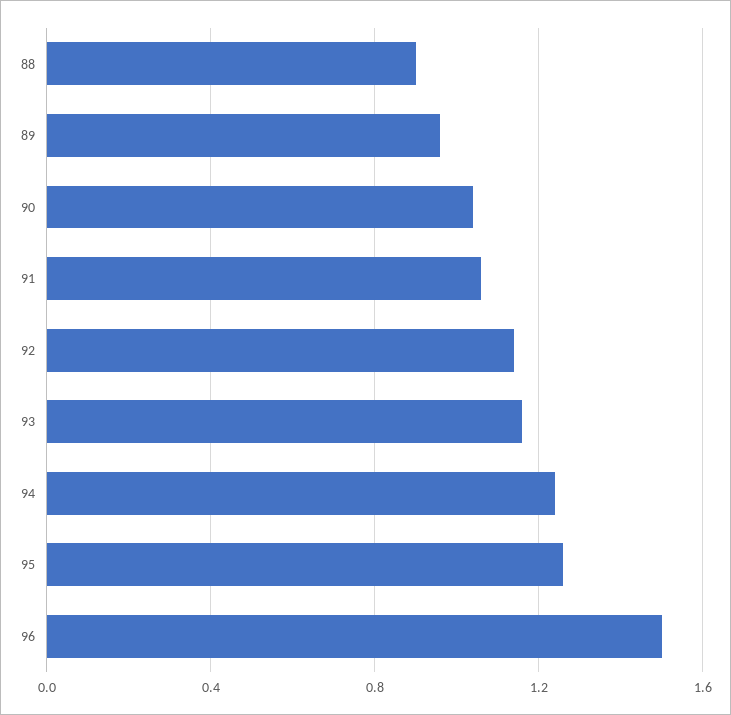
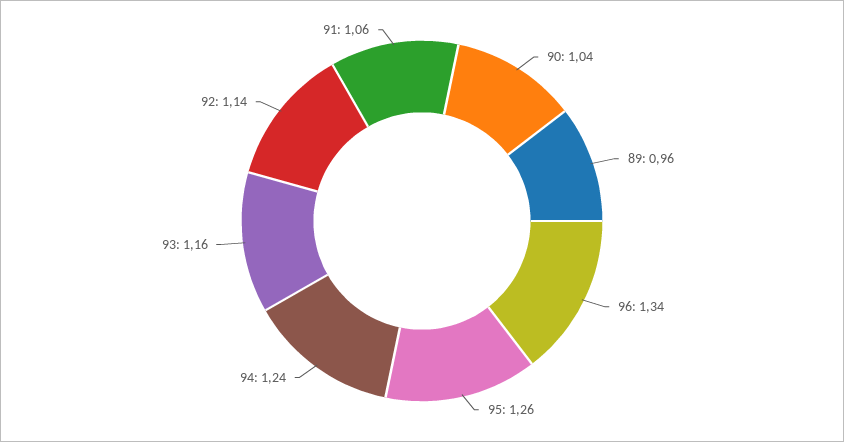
88: 0.9 -> none
96: 1.5 -> 1.34

